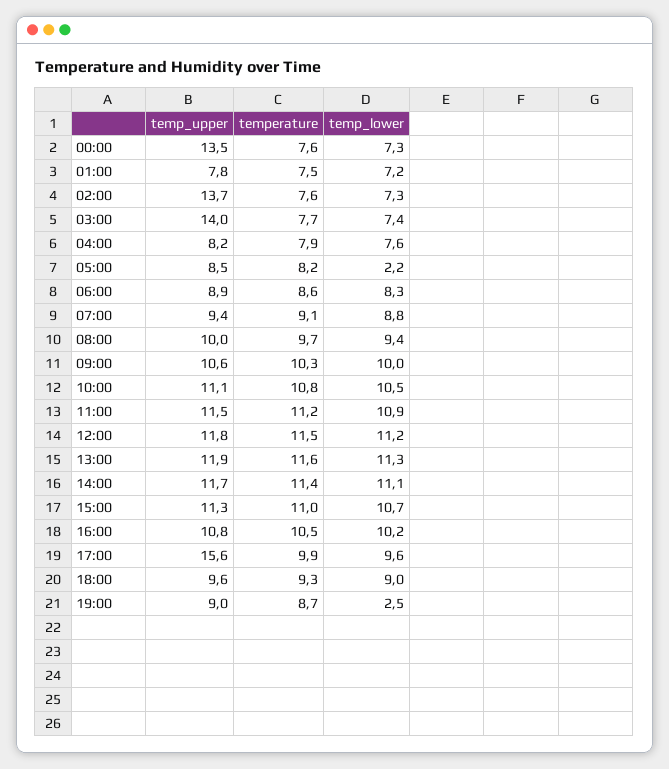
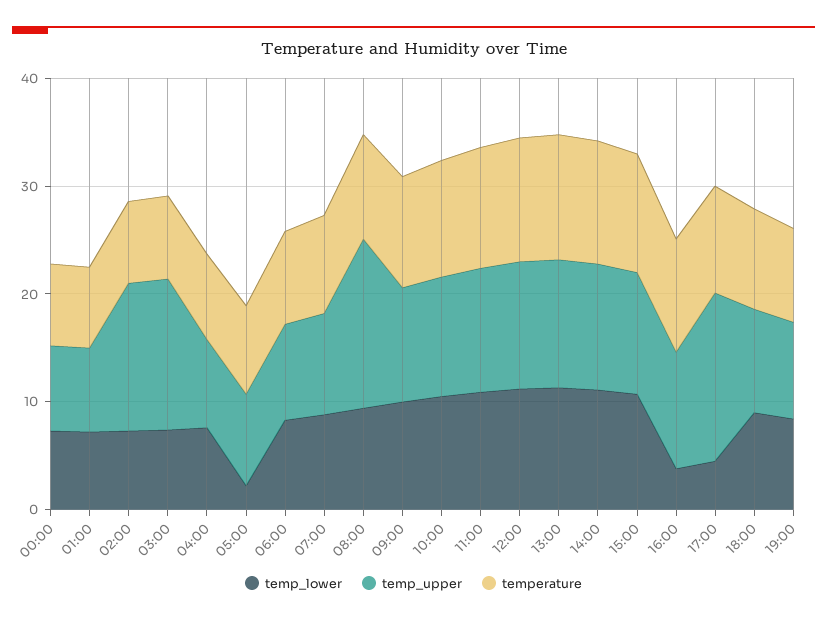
temp_upper, 00:00: 13.5 -> 8
temp_upper, 08:00: 10 -> 16
temp_lower, 16:00: 10.2 -> 4
temp_lower, 17:00: 9.6 -> 4
temp_lower, 19:00: 2.5 -> 8

